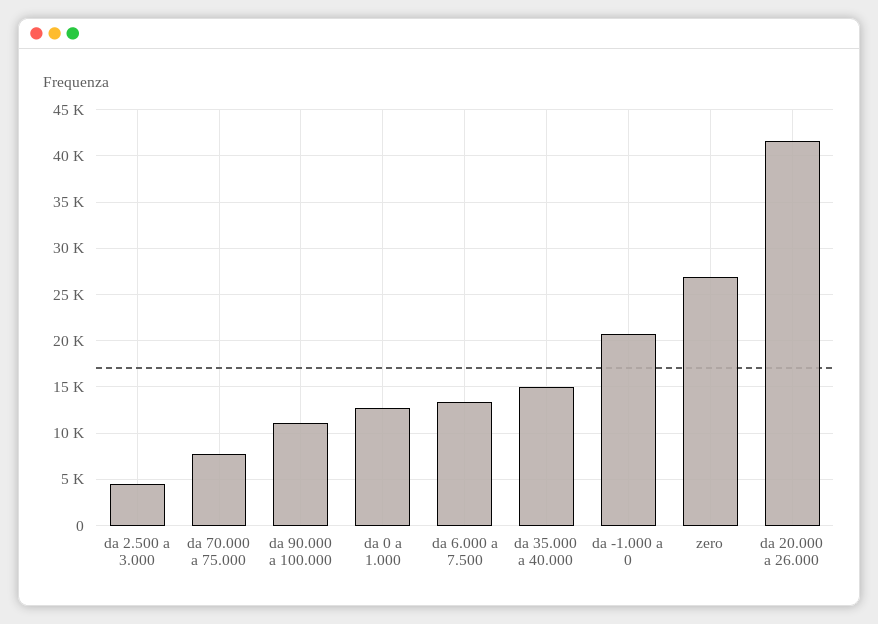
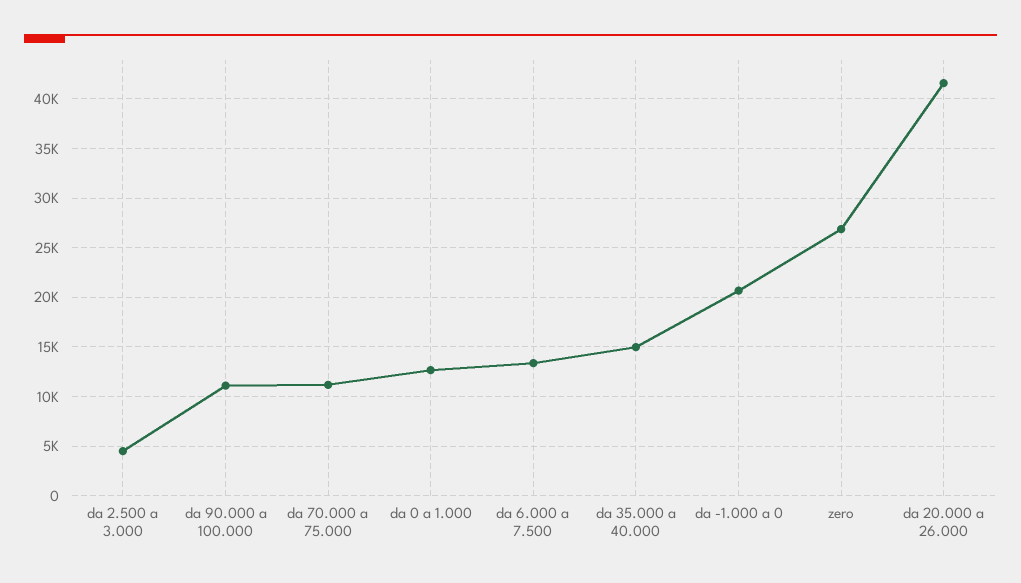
da 70.000 a 75.000: 8000 -> 11000

